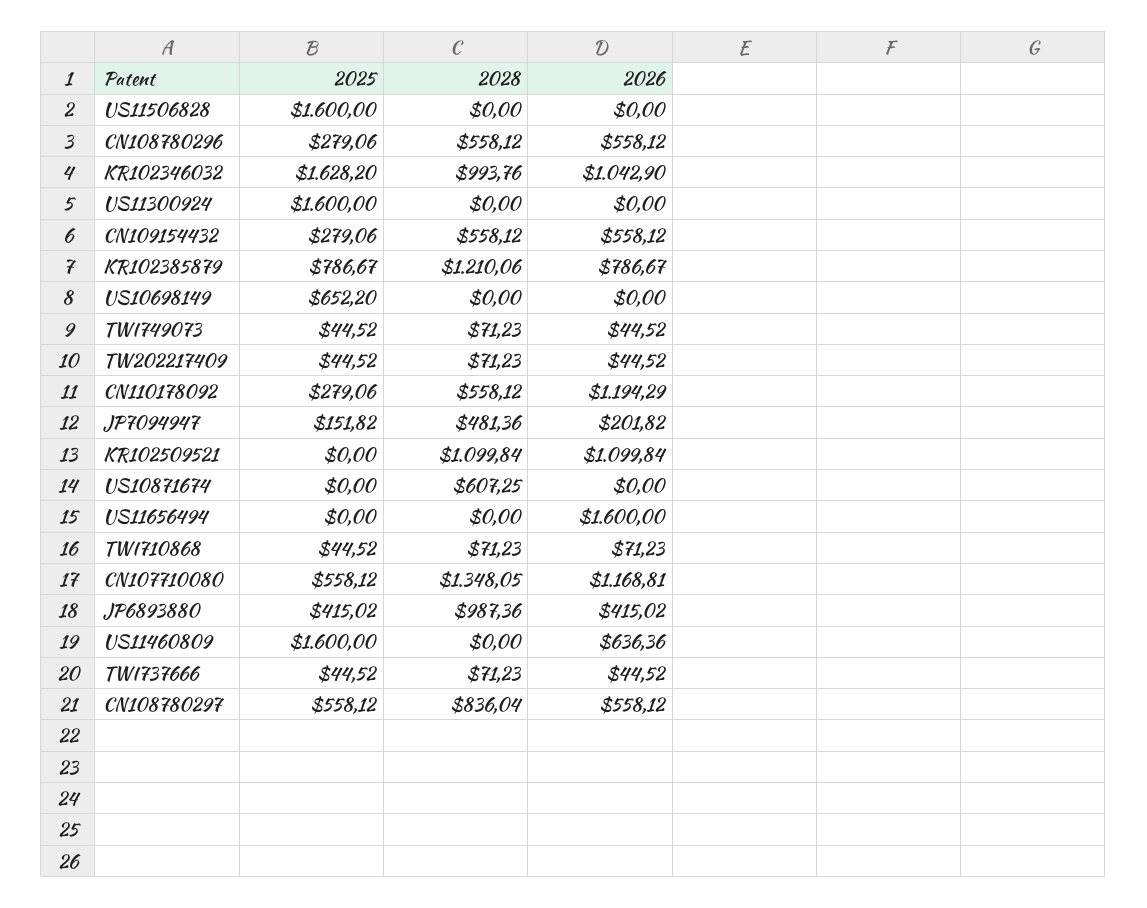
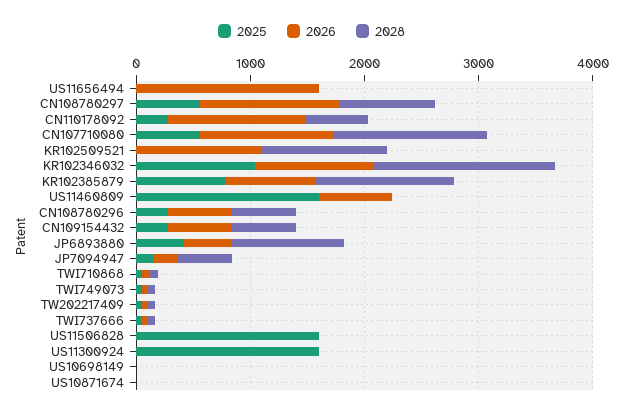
2025, KR102346032: 1628.2 -> 1000
2028, KR102346032: 993.76 -> 1600
2025, US10698149: 652.2 -> 0
2028, US10871674: 607.25 -> 0
2026, CN108780297: 558.12 -> 1200

